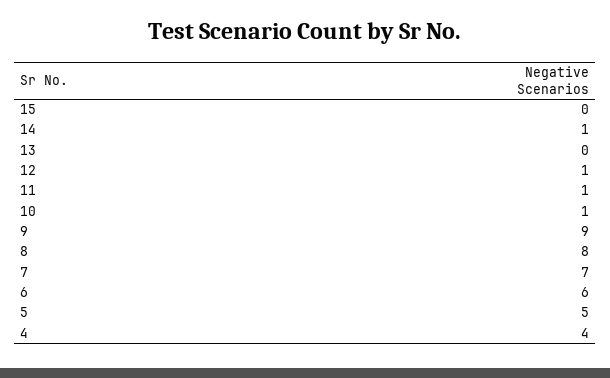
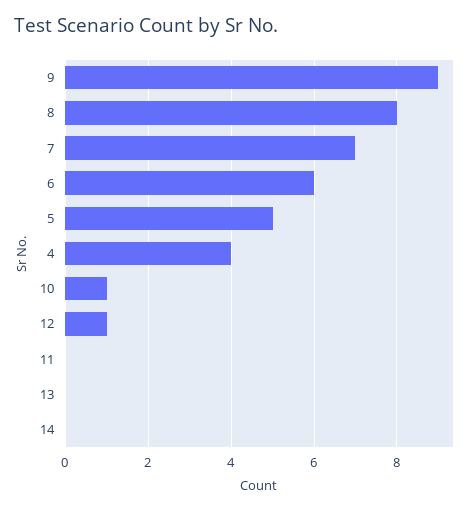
15: 0 -> none
14: 1 -> 0
11: 1 -> 0

